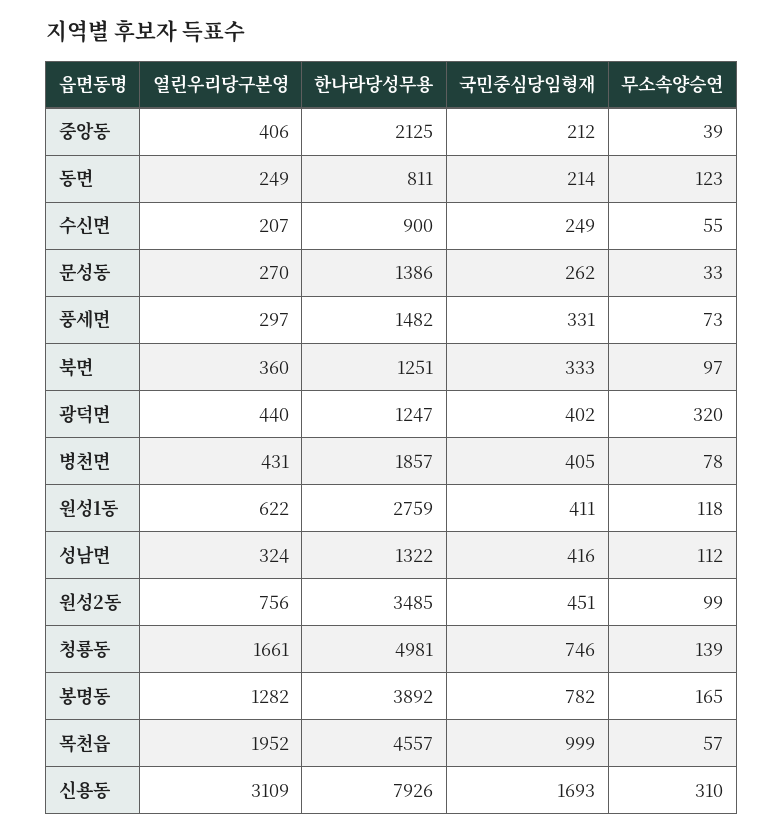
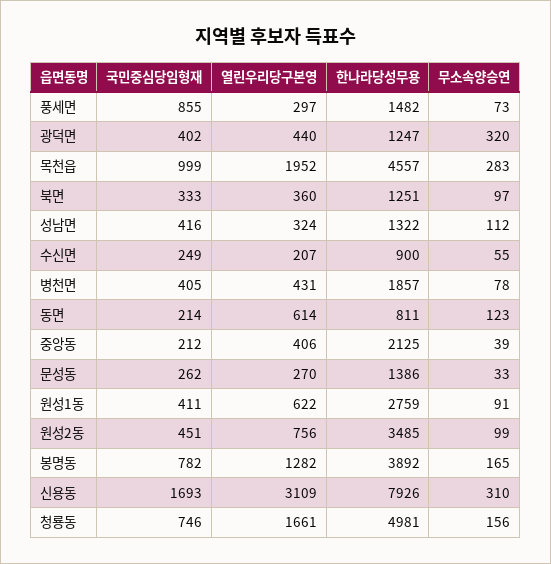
열린우리당구본영, 동면: 249 -> 614
국민중심당임형재, 풍세면: 331 -> 855
무소속양승연, 원성1동: 118 -> 91
무소속양승연, 청룡동: 139 -> 156
무소속양승연, 목천읍: 57 -> 283

